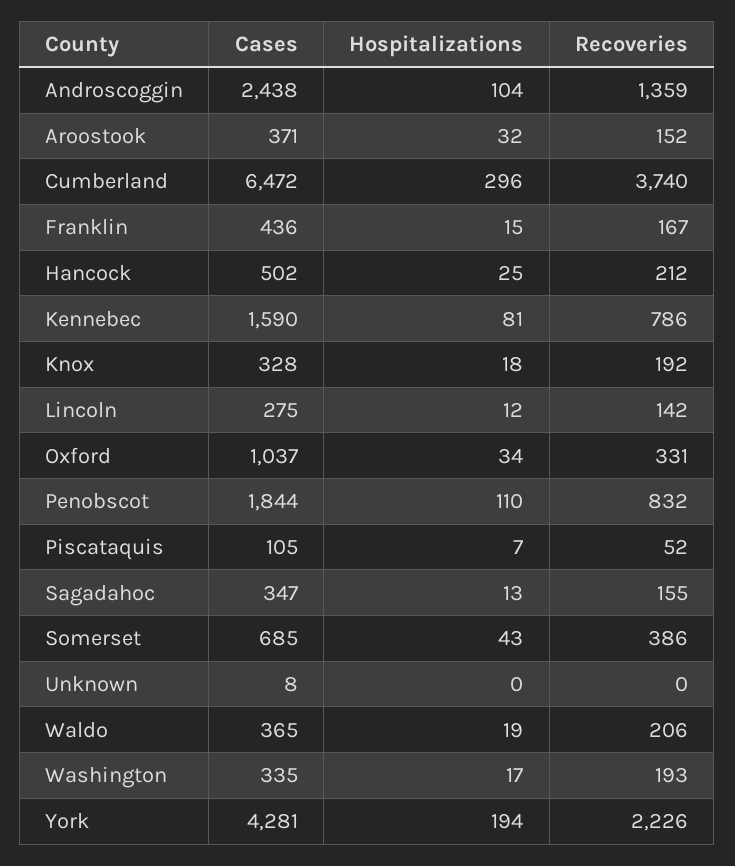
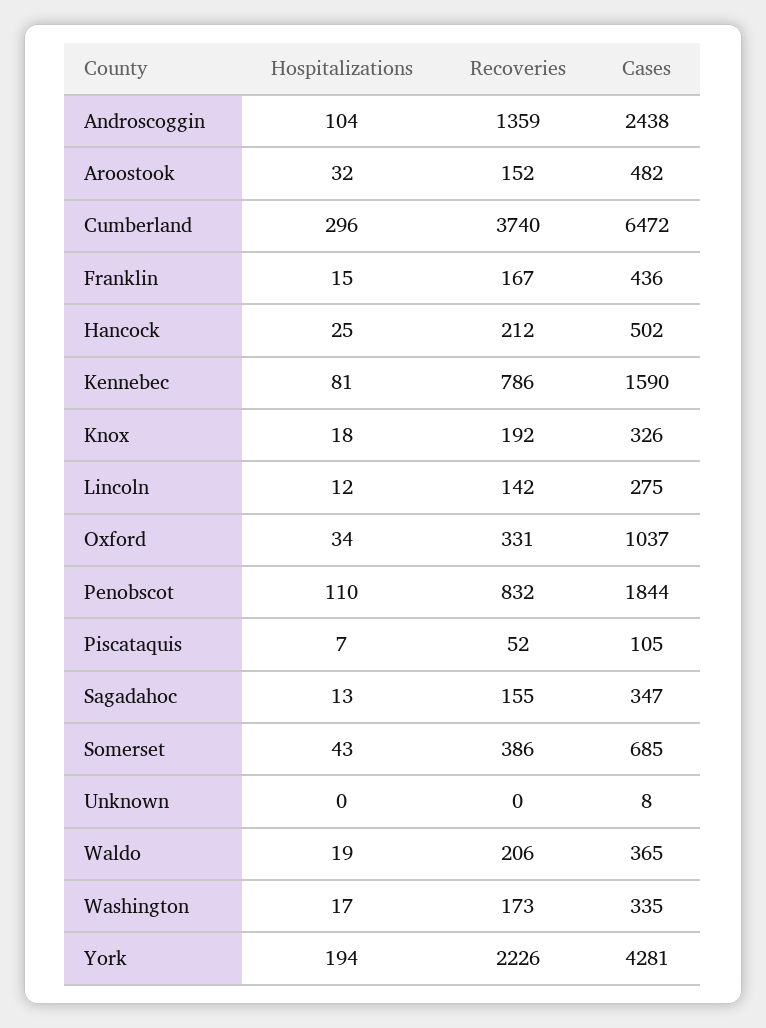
Cases, Aroostook: 371 -> 482
Cases, Knox: 328 -> 326
Recoveries, Washington: 193 -> 173

